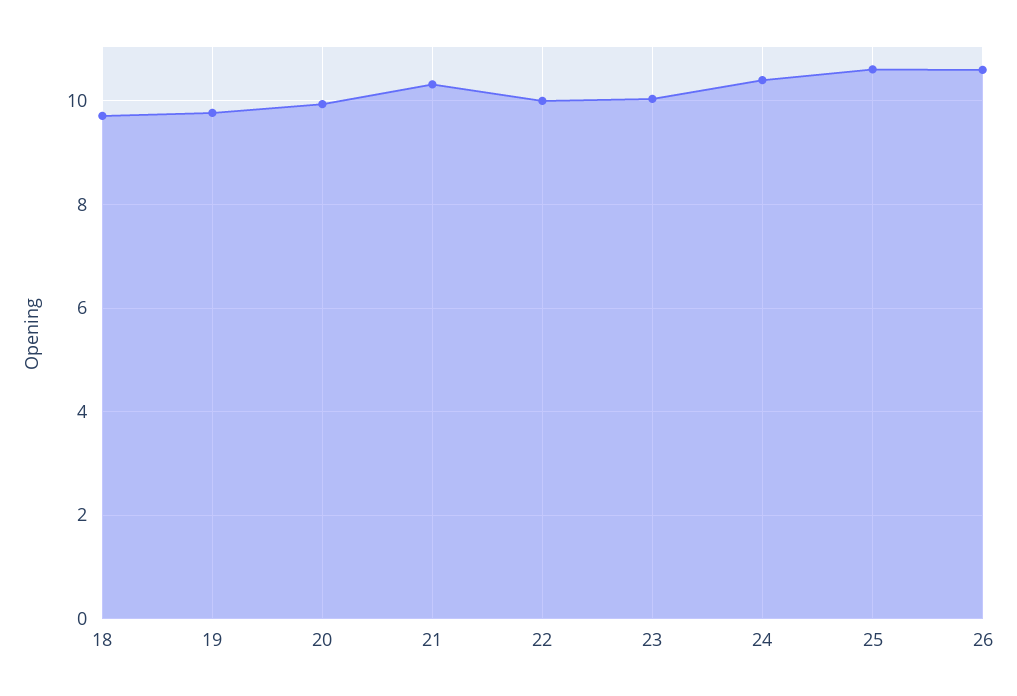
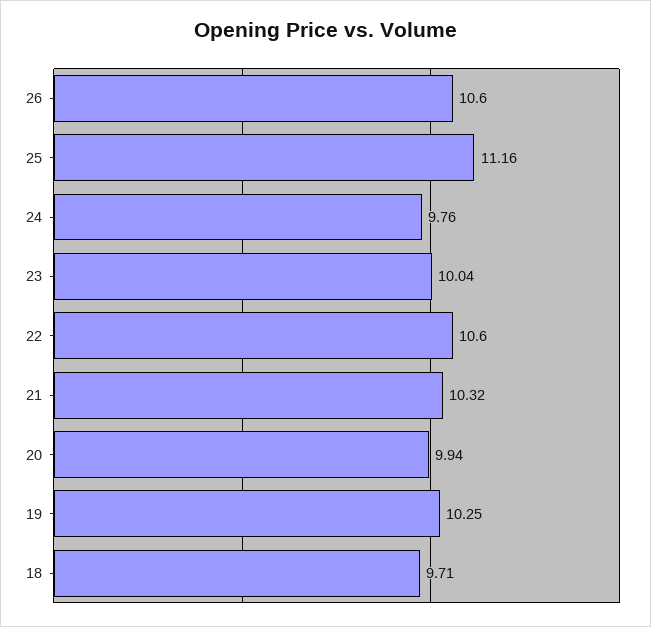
19: 9.8 -> 10.25
22: 10 -> 10.6
24: 10.4 -> 9.76
25: 10.6 -> 11.16

